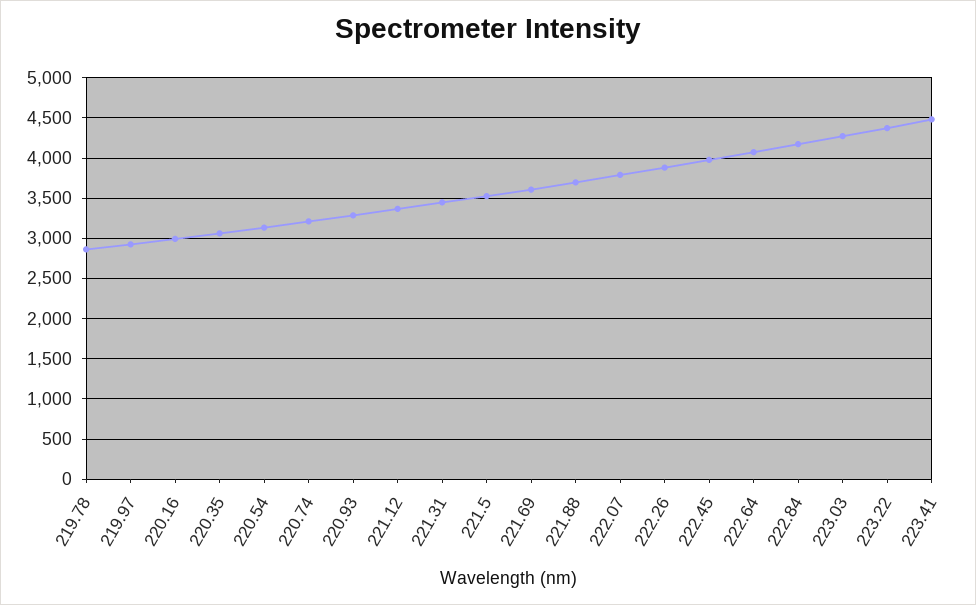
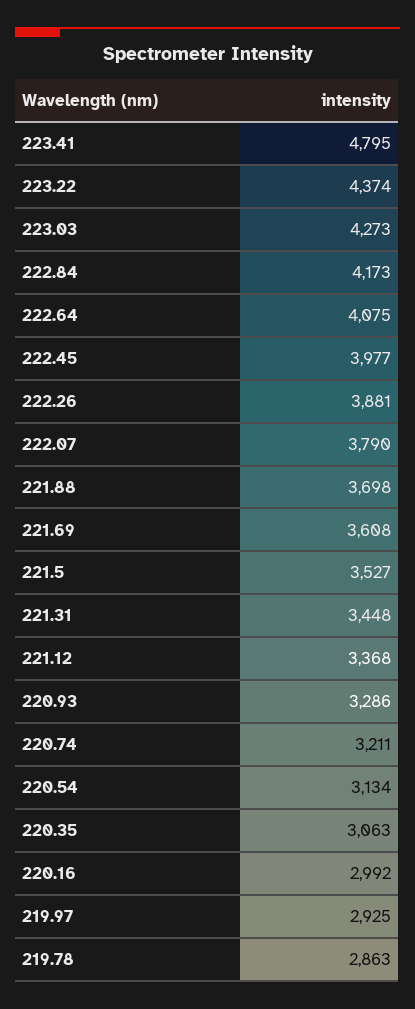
223.41: 4500 -> 4795

